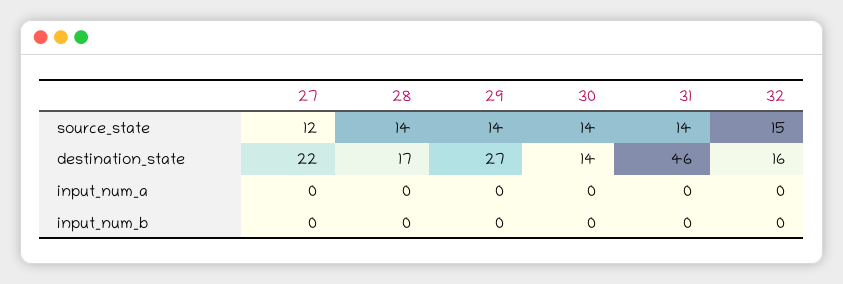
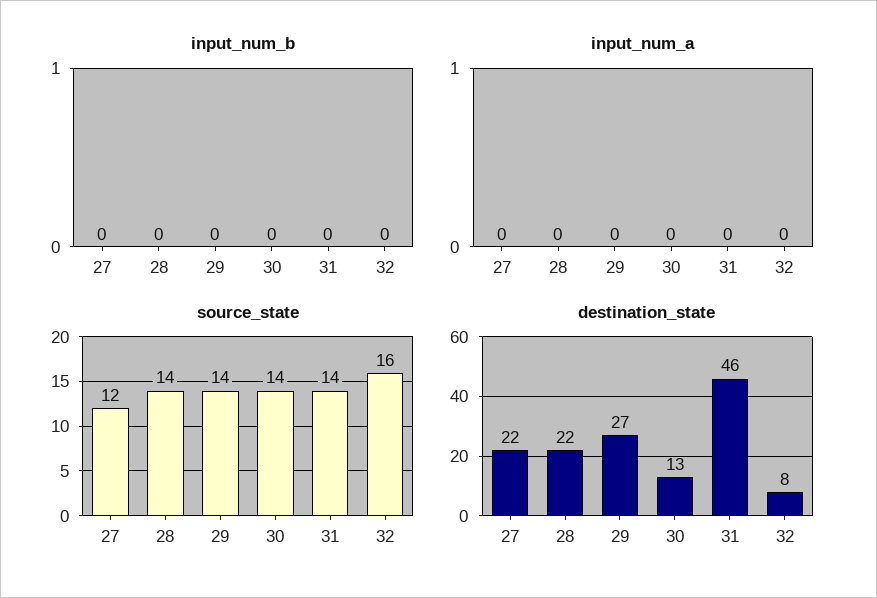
source_state, 32: 15 -> 16
destination_state, 28: 17 -> 22
destination_state, 30: 14 -> 13
destination_state, 32: 16 -> 8

